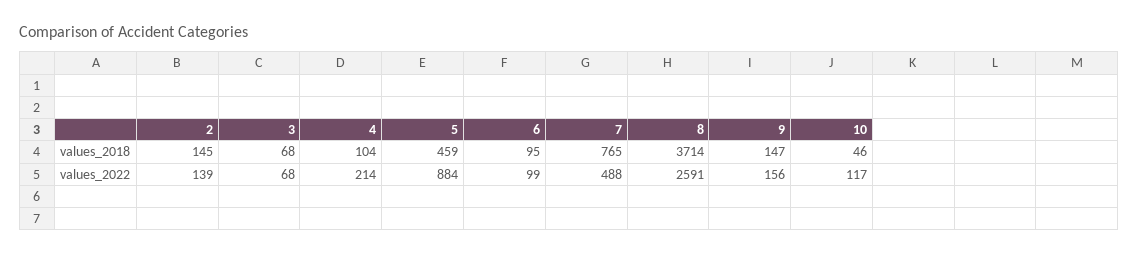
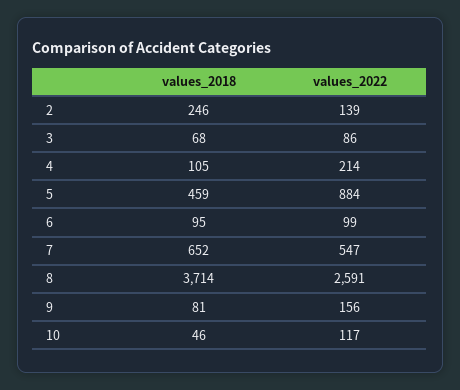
2, values_2018: 145 -> 246
4, values_2018: 104 -> 105
7, values_2018: 765 -> 652
9, values_2018: 147 -> 81
3, values_2022: 68 -> 86
7, values_2022: 488 -> 547

